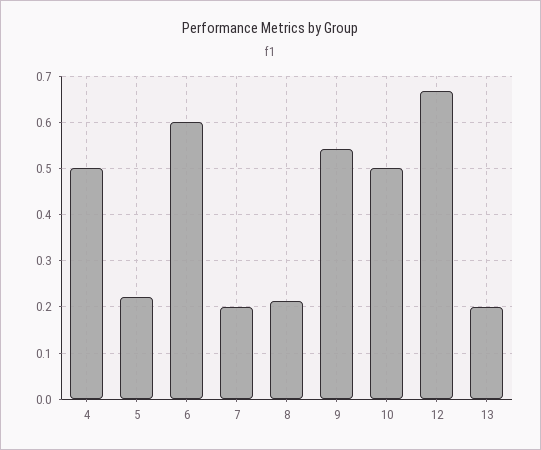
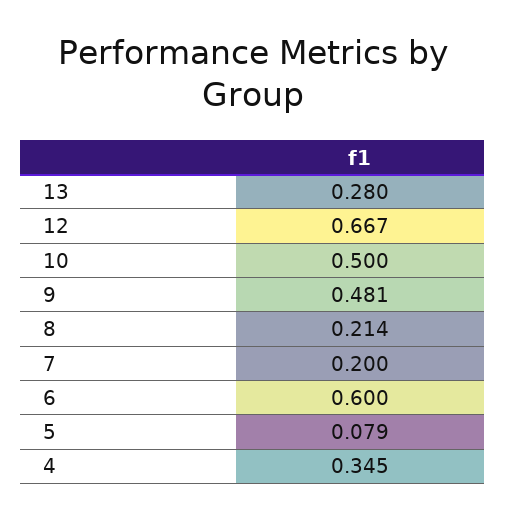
4: 0.5 -> 0.345
5: 0.22 -> 0.079
9: 0.54 -> 0.481
13: 0.2 -> 0.28

